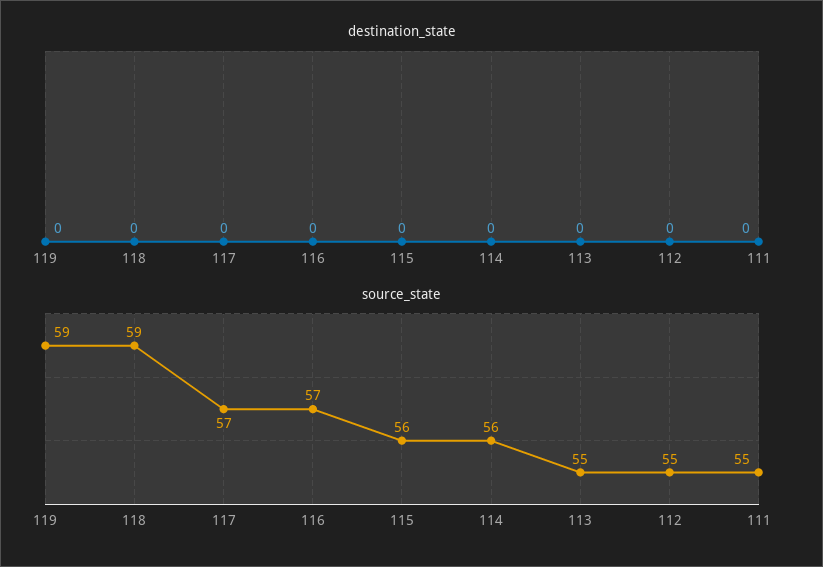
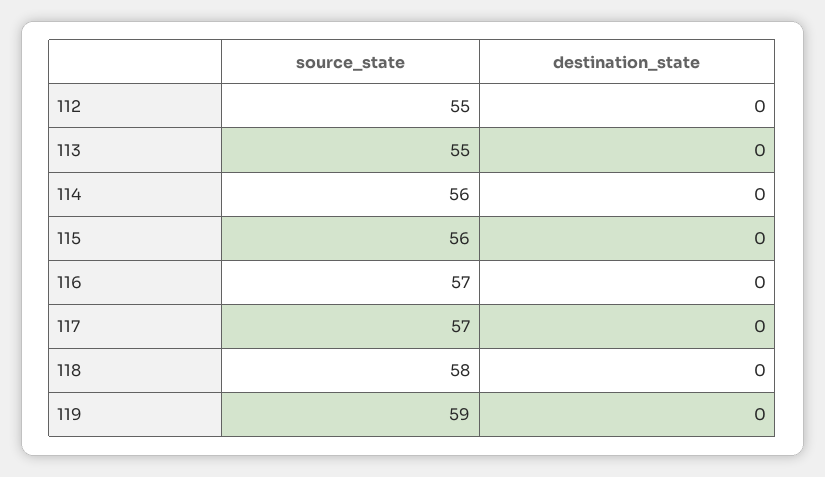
destination_state, 111: 0 -> none
source_state, 118: 59 -> 58
source_state, 111: 55 -> none

